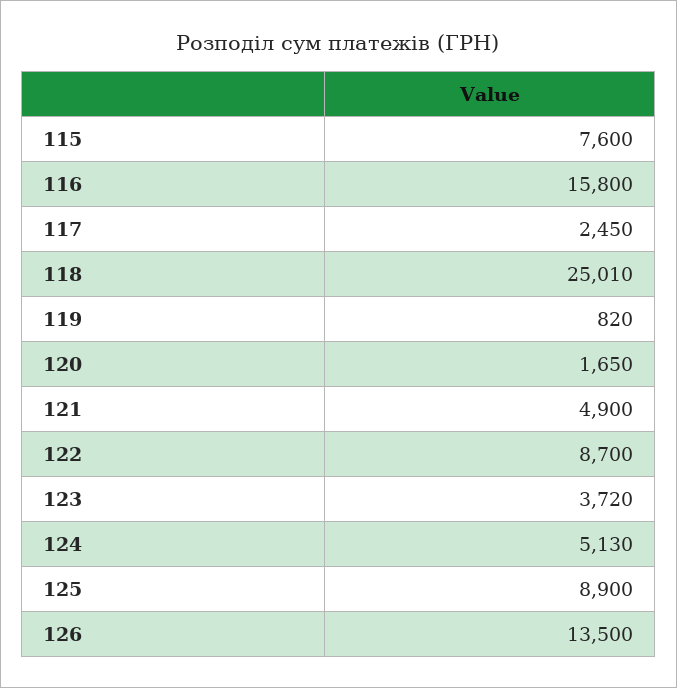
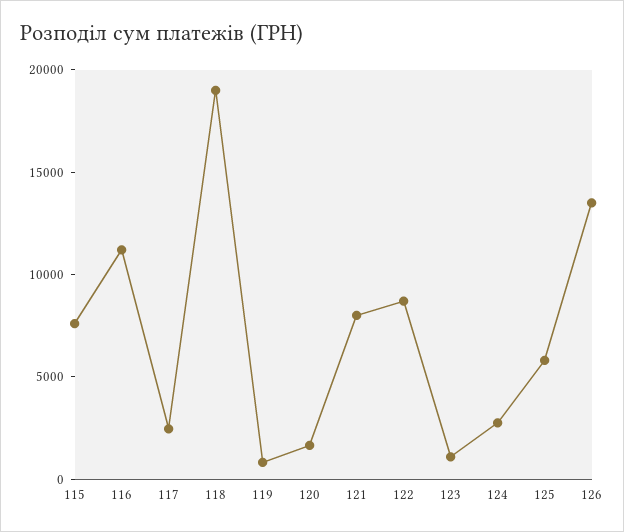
116: 15800 -> 11000
118: 25010 -> 19000
121: 4900 -> 8000
123: 3720 -> 1000
124: 5130 -> 3000
125: 8900 -> 6000

